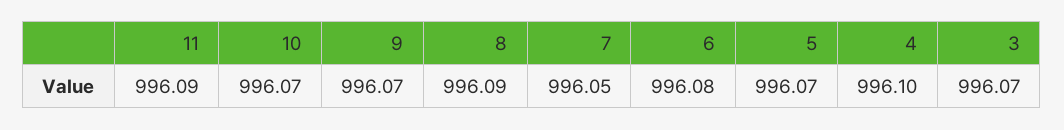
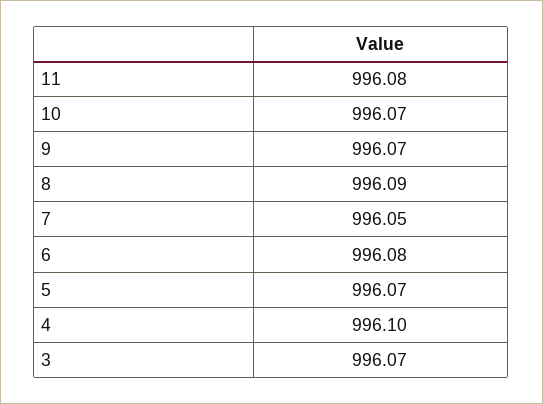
11: 996.09 -> 996.08

